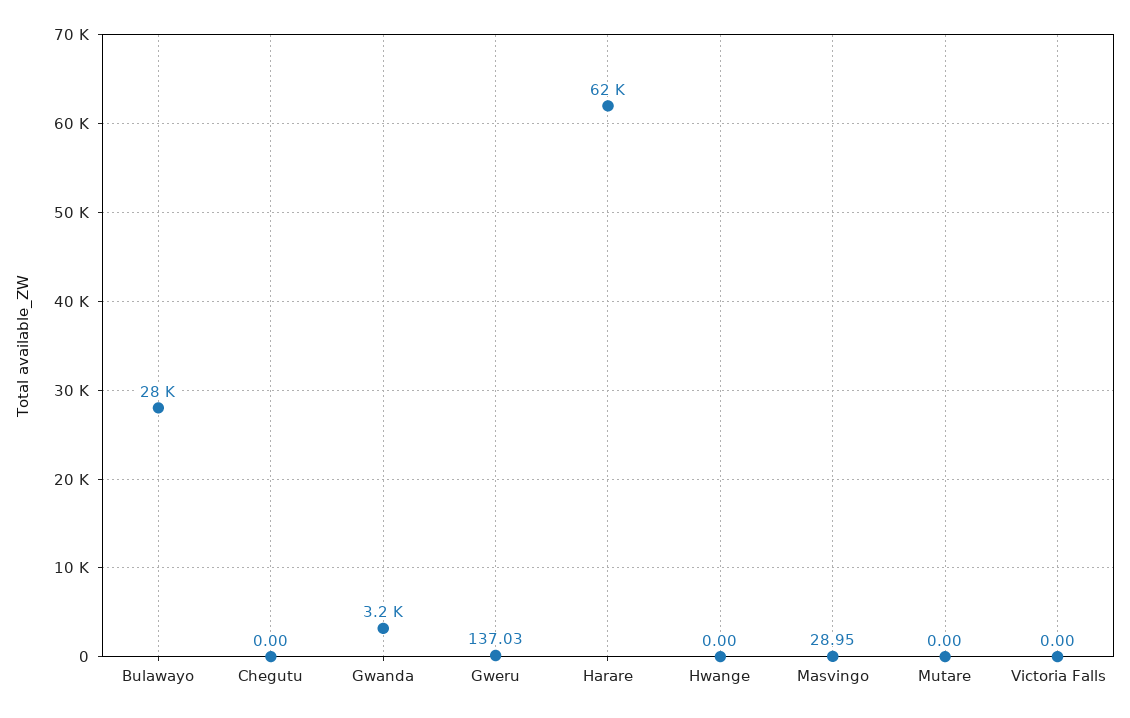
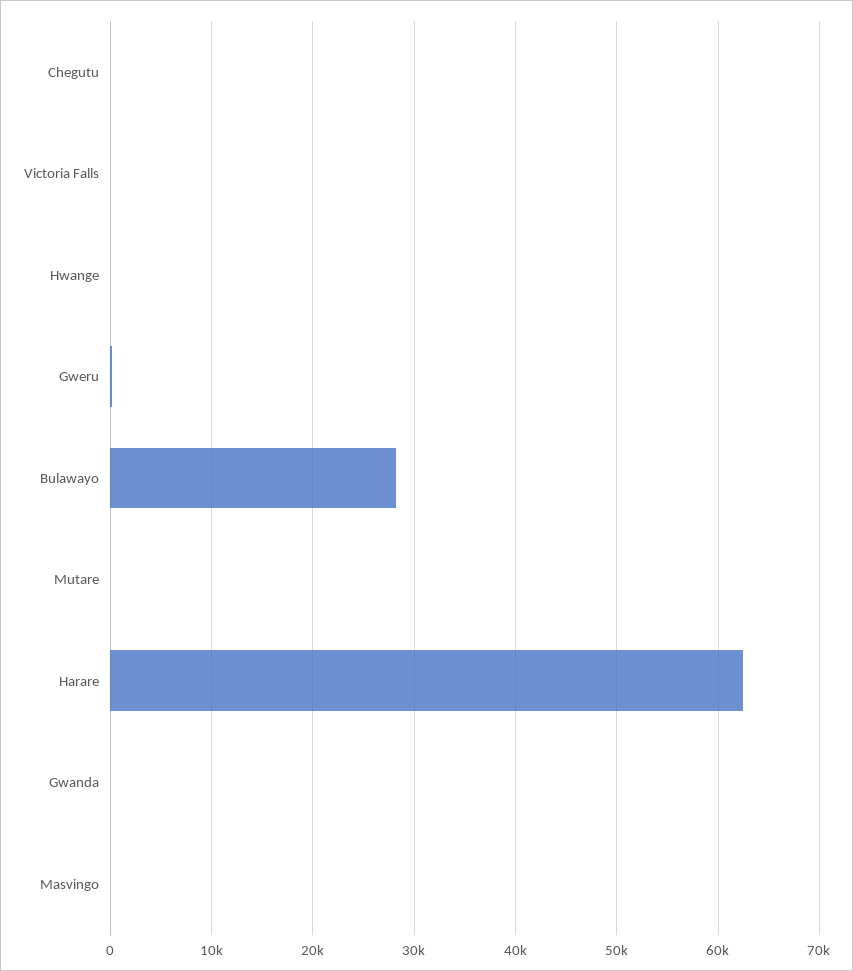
Gwanda: 3200 -> 0

